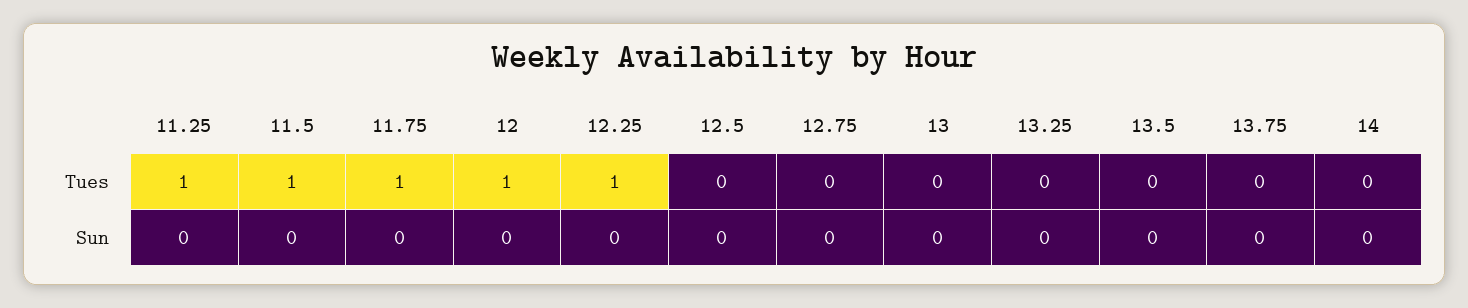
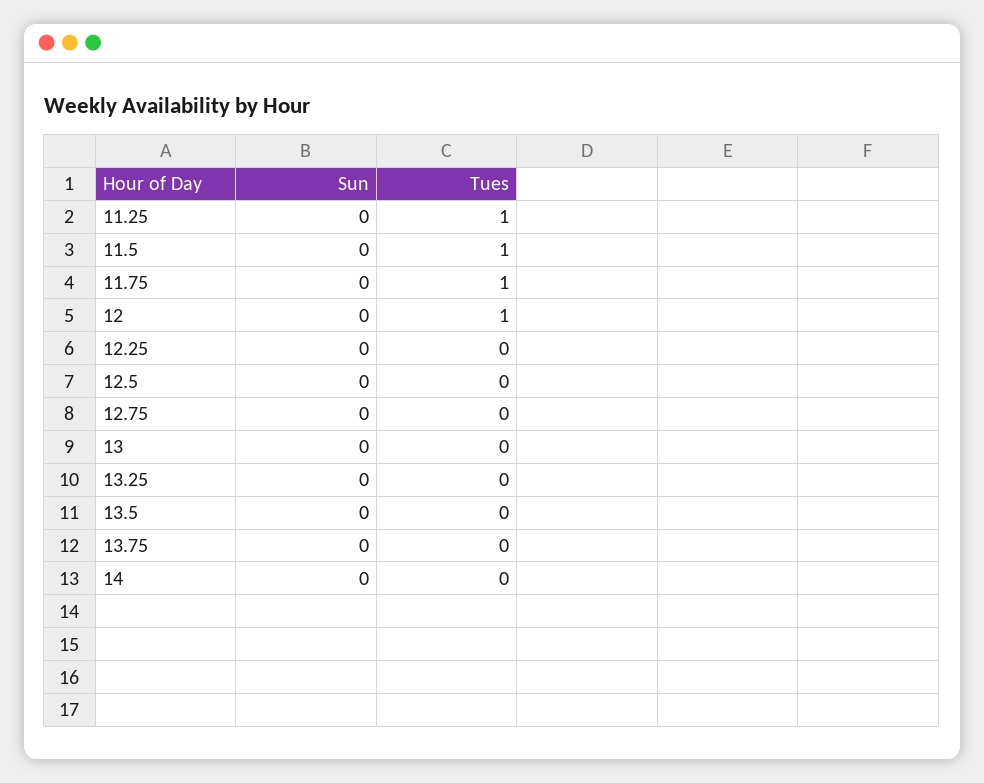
12.25, Tues: 1 -> 0

